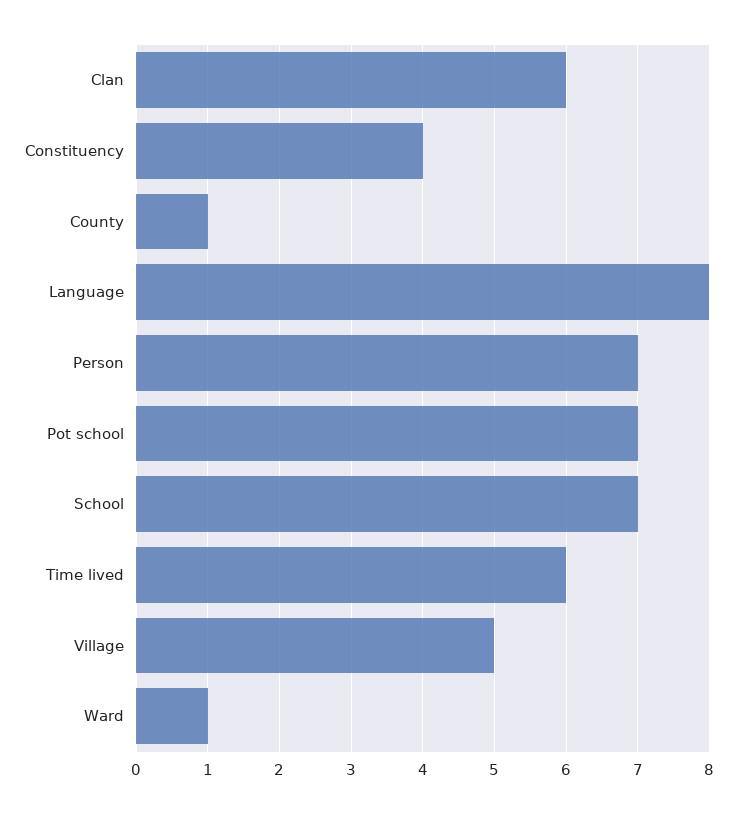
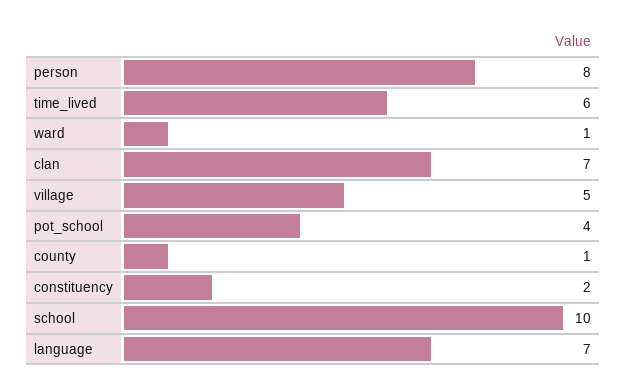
Clan: 6 -> 7
Constituency: 4 -> 2
Language: 8 -> 7
Person: 7 -> 8
Pot school: 7 -> 4
School: 7 -> 10

